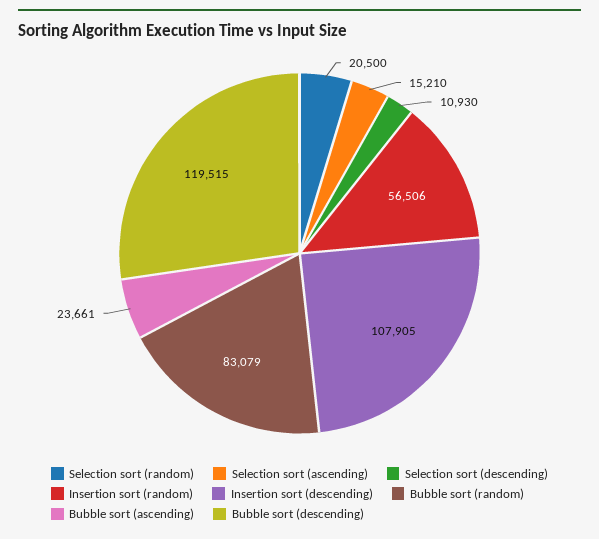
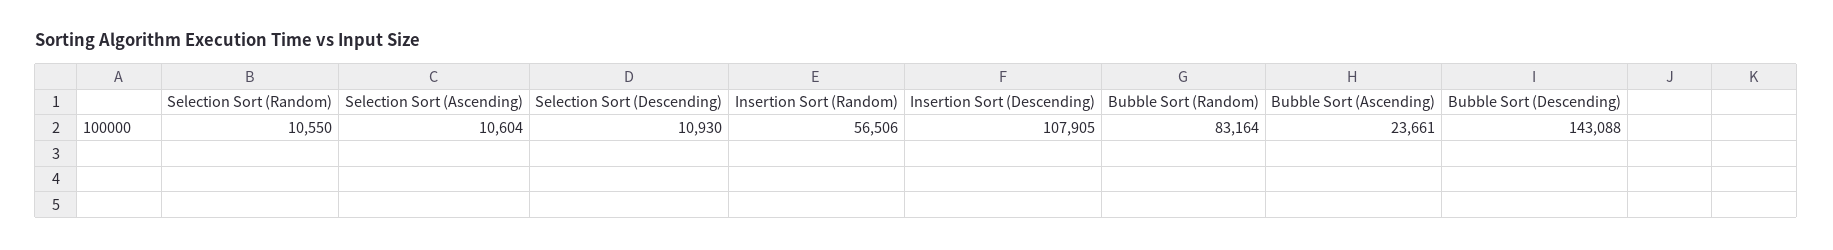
Selection sort (random): 20500 -> 10550
Selection sort (ascending): 15210 -> 10604
Bubble sort (random): 83079 -> 83164
Bubble sort (descending): 119515 -> 143088

